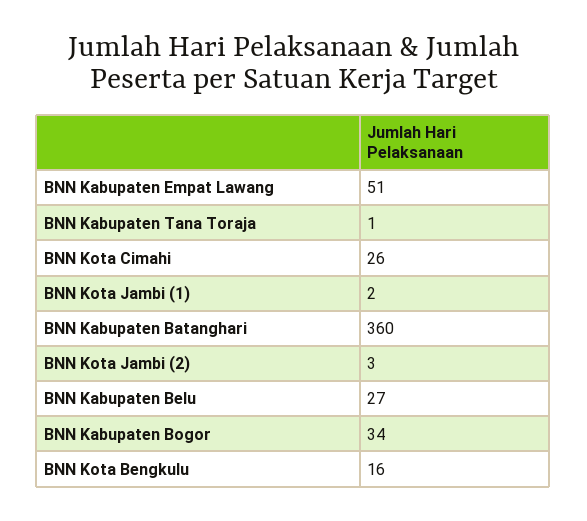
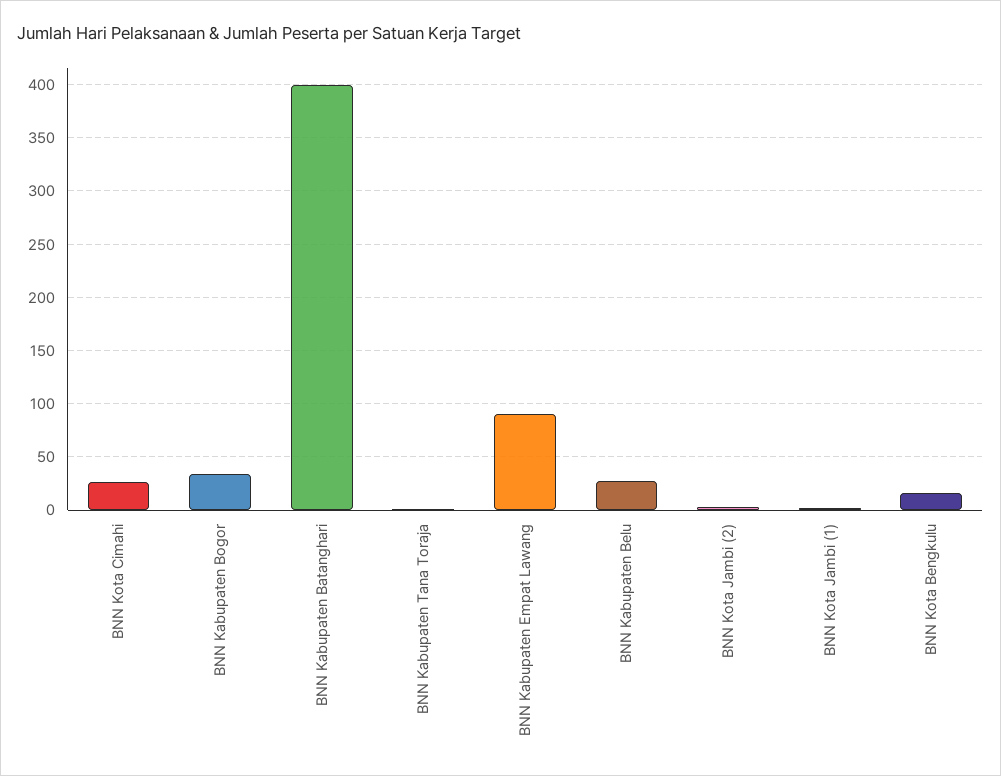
BNN Kabupaten Empat Lawang: 51 -> 90
BNN Kabupaten Batanghari: 360 -> 400

